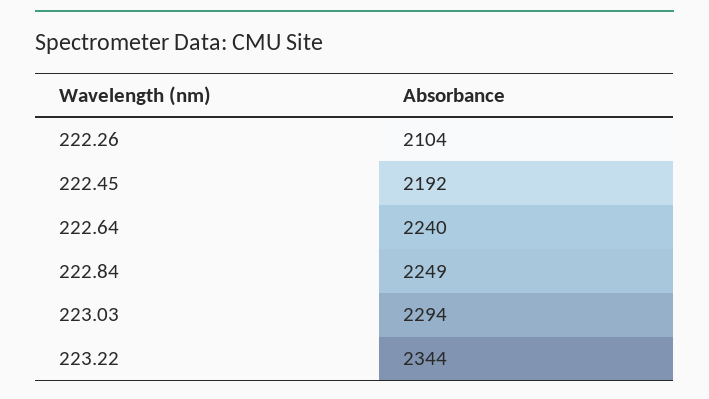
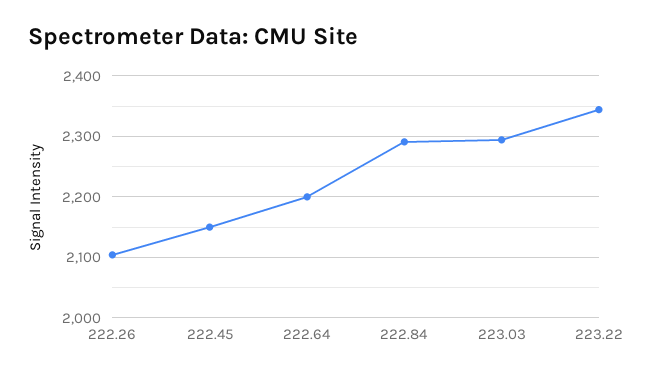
222.45: 2192 -> 2150
222.64: 2240 -> 2200
222.84: 2249 -> 2290

